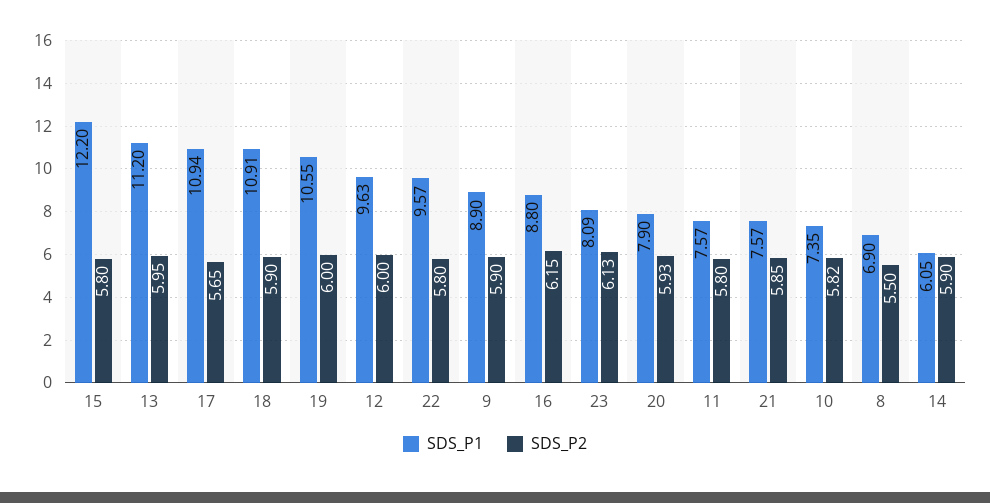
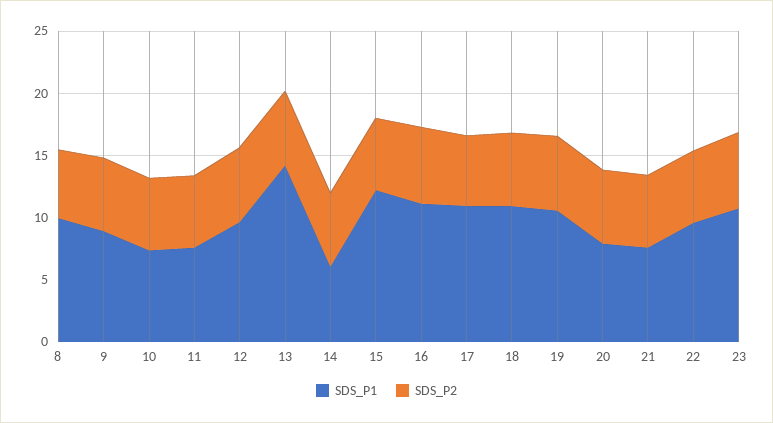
SDS_P1, 13: 11.2 -> 14
SDS_P1, 16: 8.8 -> 11
SDS_P1, 23: 8.09 -> 11
SDS_P1, 8: 6.9 -> 10

